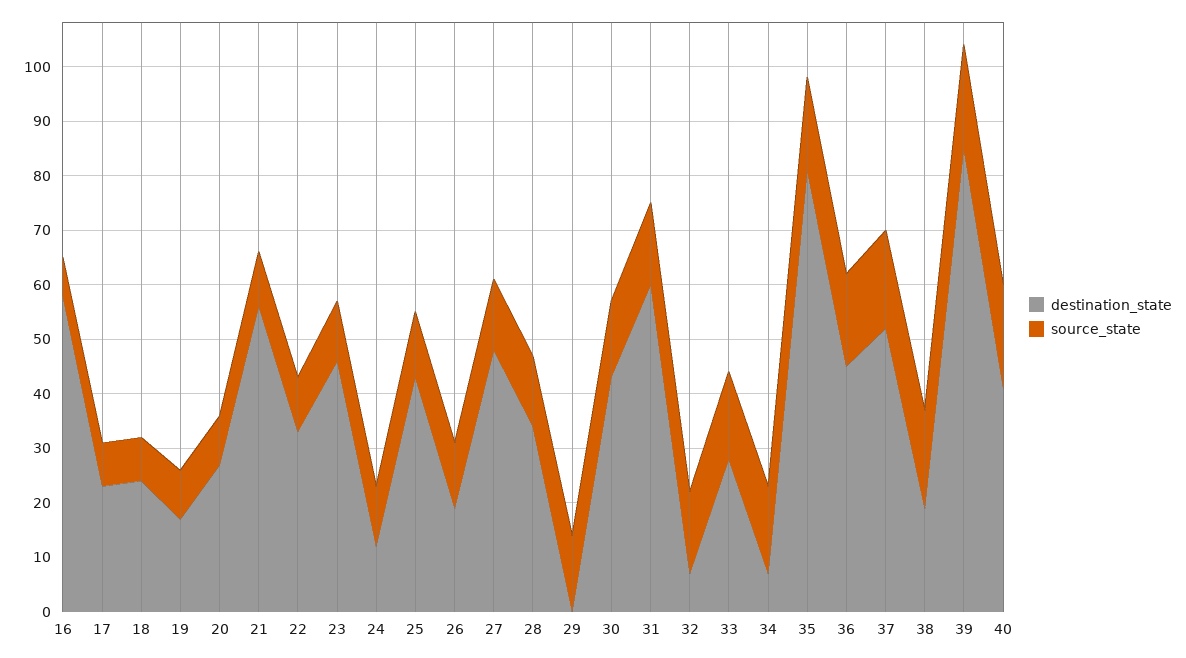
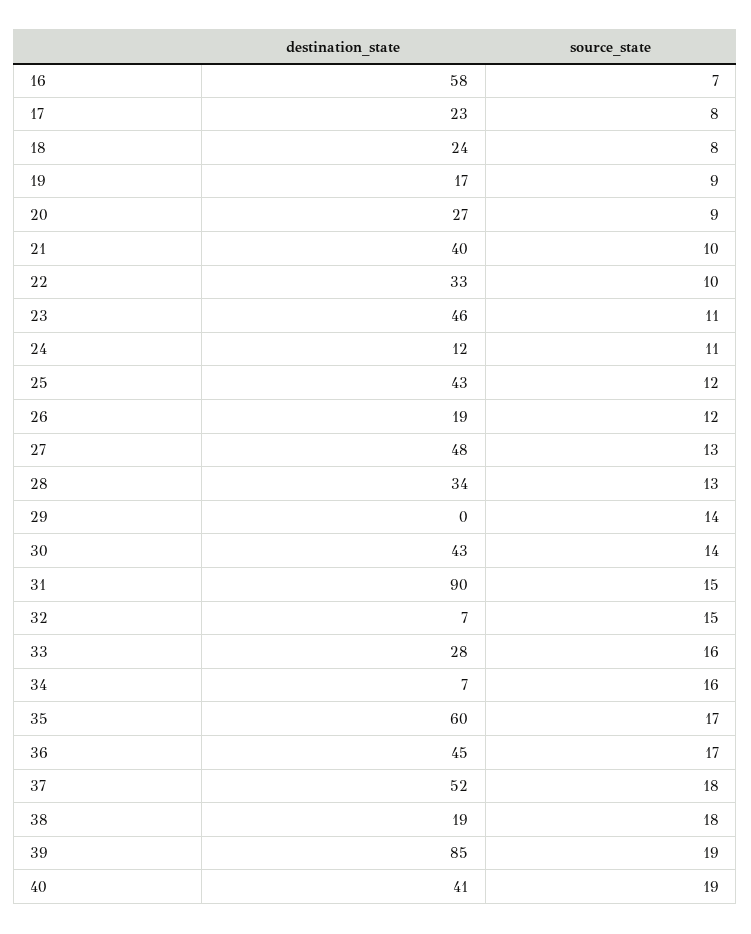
destination_state, 21: 55 -> 40
destination_state, 31: 60 -> 90
destination_state, 35: 80 -> 60

